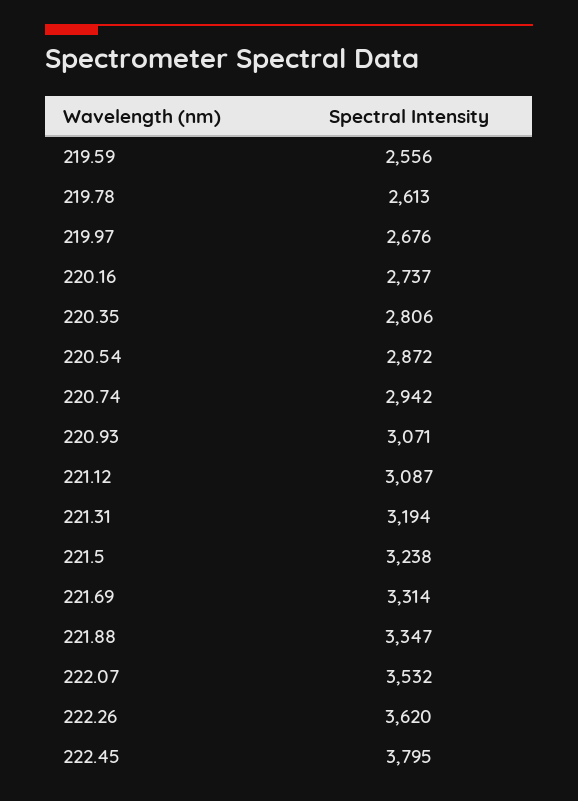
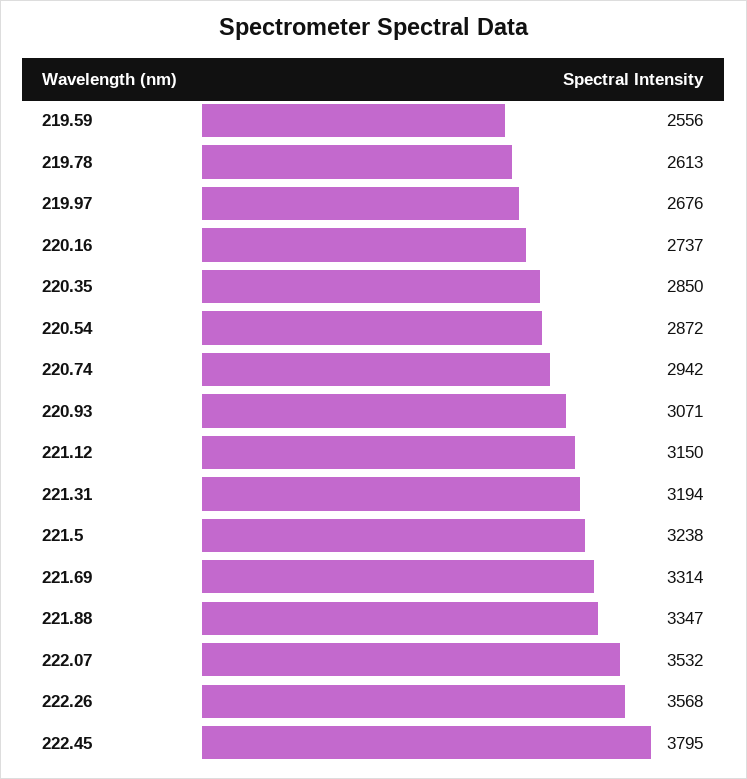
220.35: 2806 -> 2850
221.12: 3087 -> 3150
222.26: 3620 -> 3568

